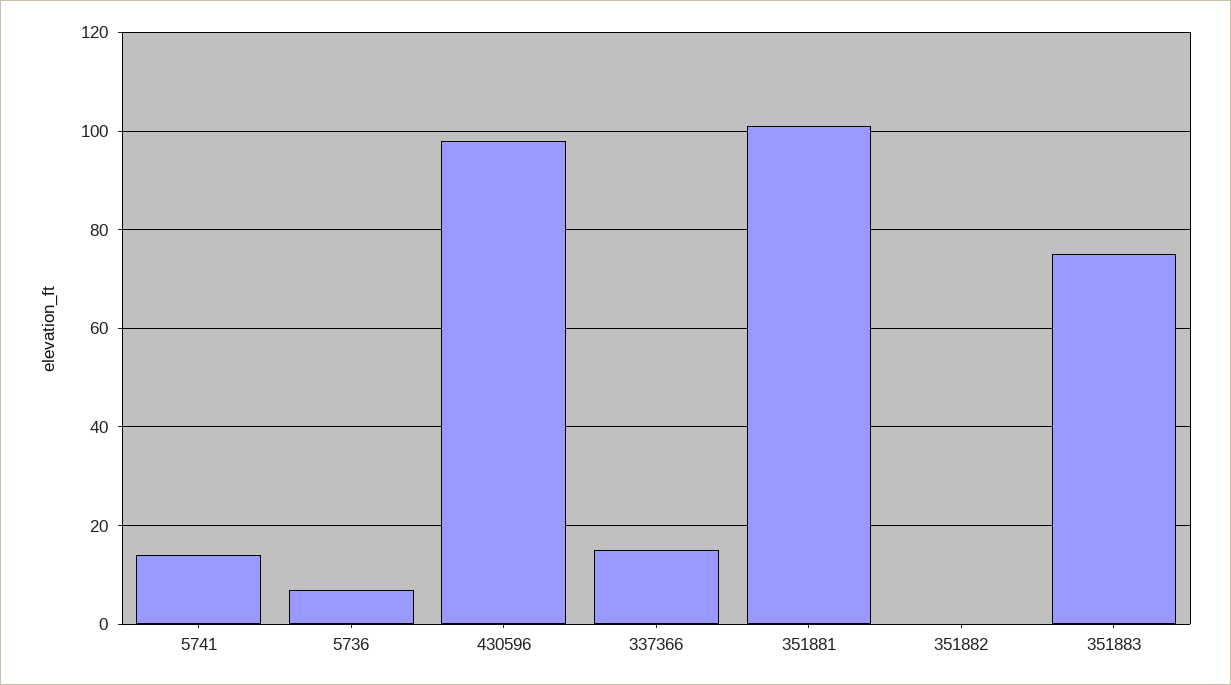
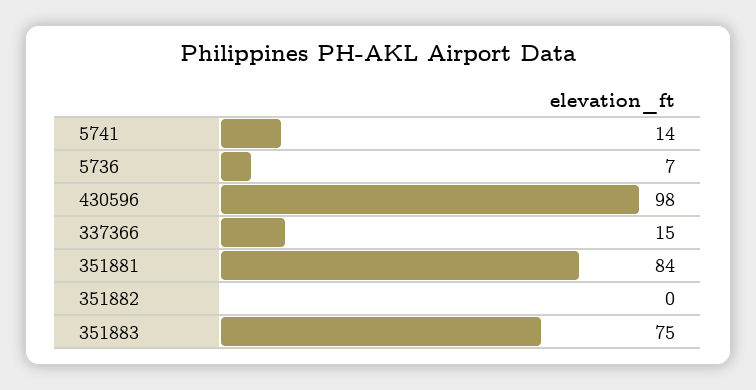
351881: 100 -> 84

